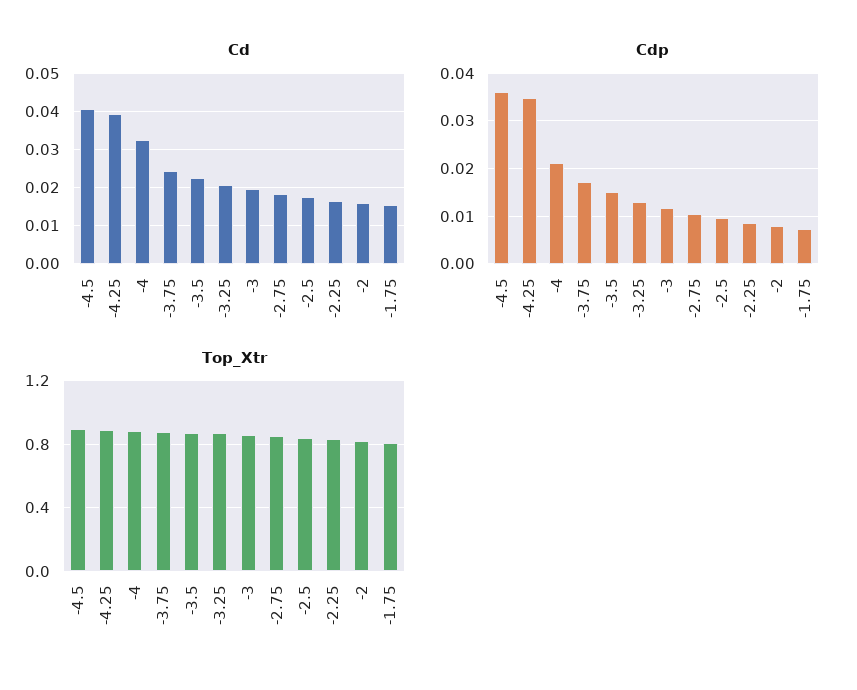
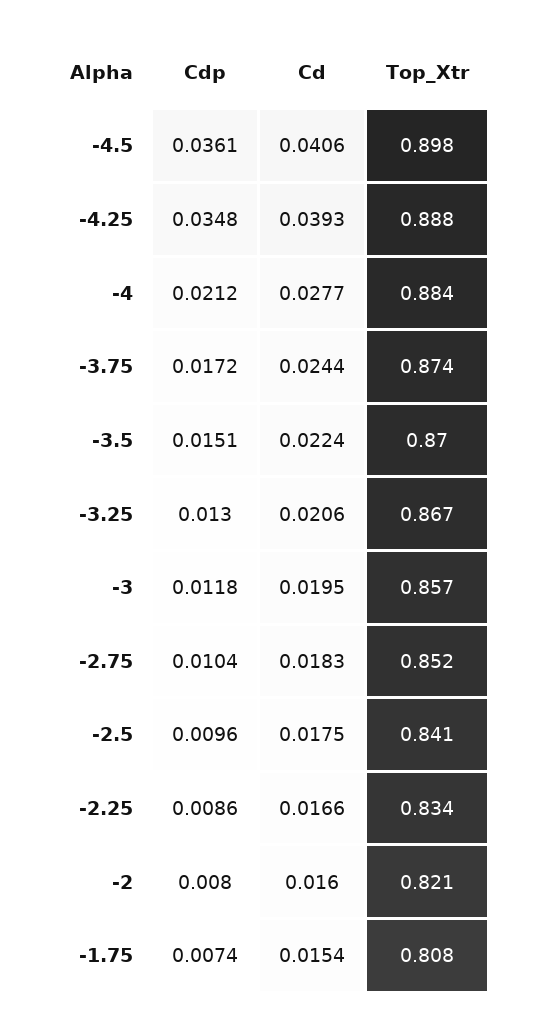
Cd, -4: 0.032 -> 0.0277

